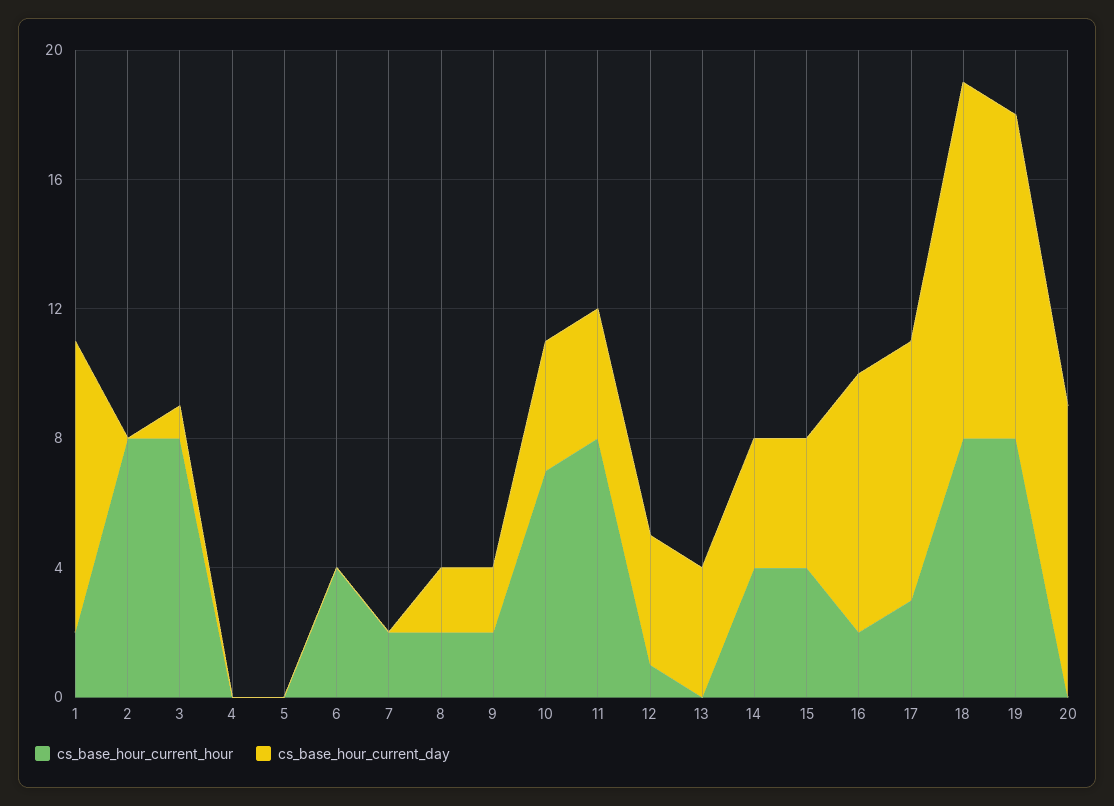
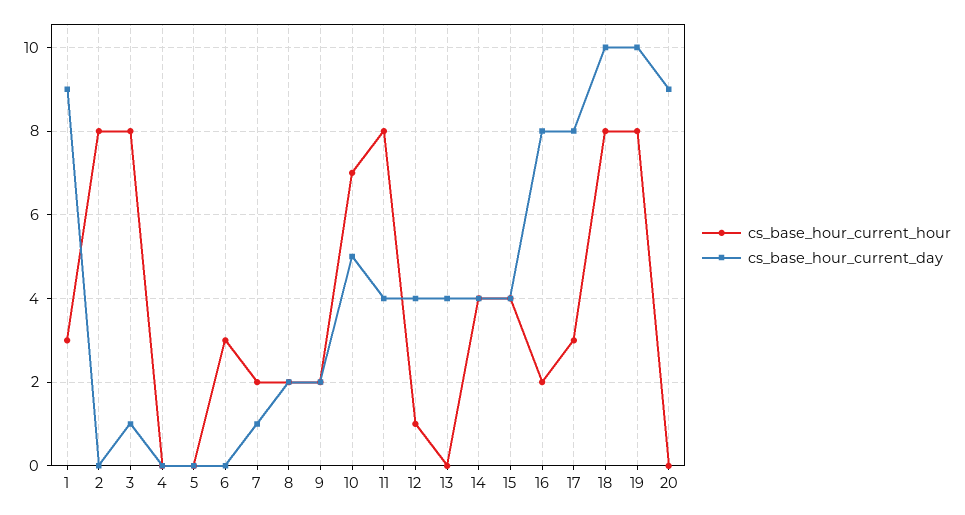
cs_base_hour_current_hour, 1: 2 -> 3
cs_base_hour_current_hour, 6: 4 -> 3
cs_base_hour_current_day, 7: 0 -> 1
cs_base_hour_current_day, 10: 4 -> 5
cs_base_hour_current_day, 18: 11 -> 10

